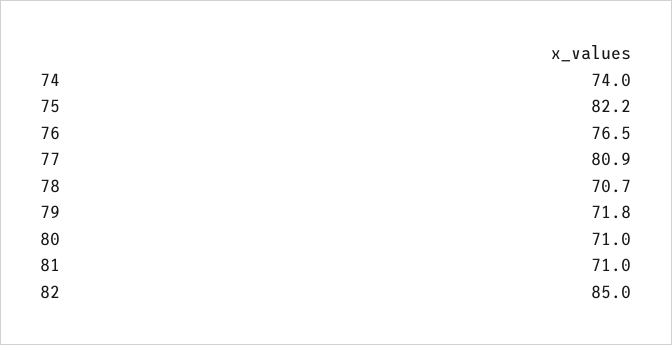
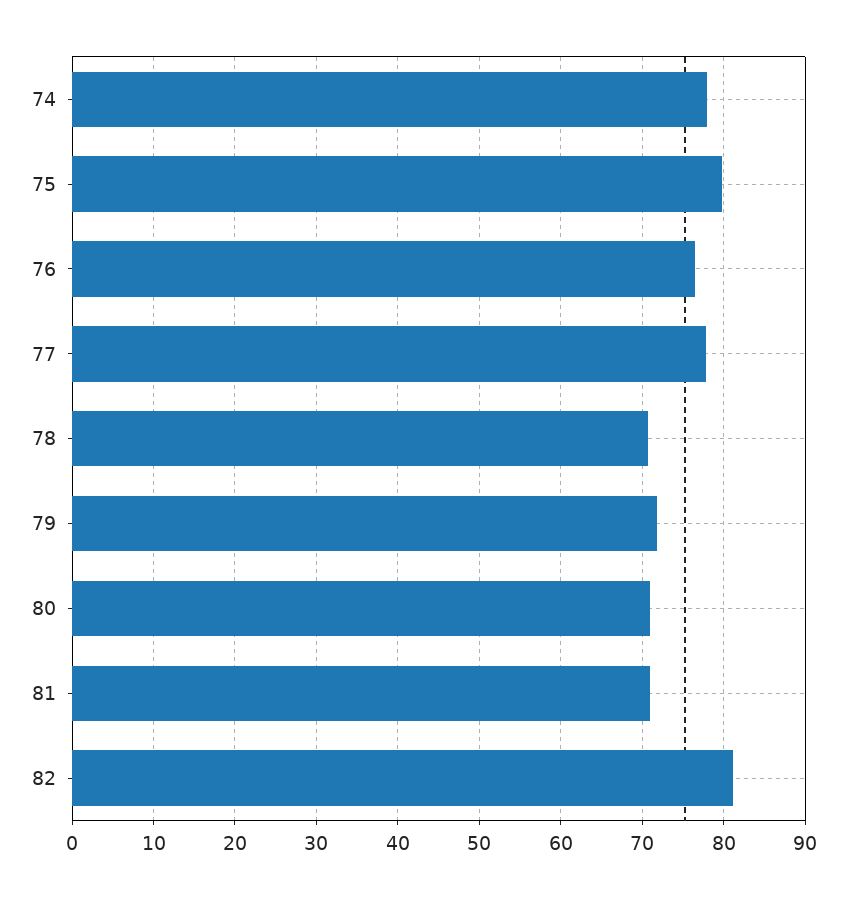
74: 74 -> 78
75: 82.2 -> 80
77: 80.9 -> 78
82: 85 -> 81

